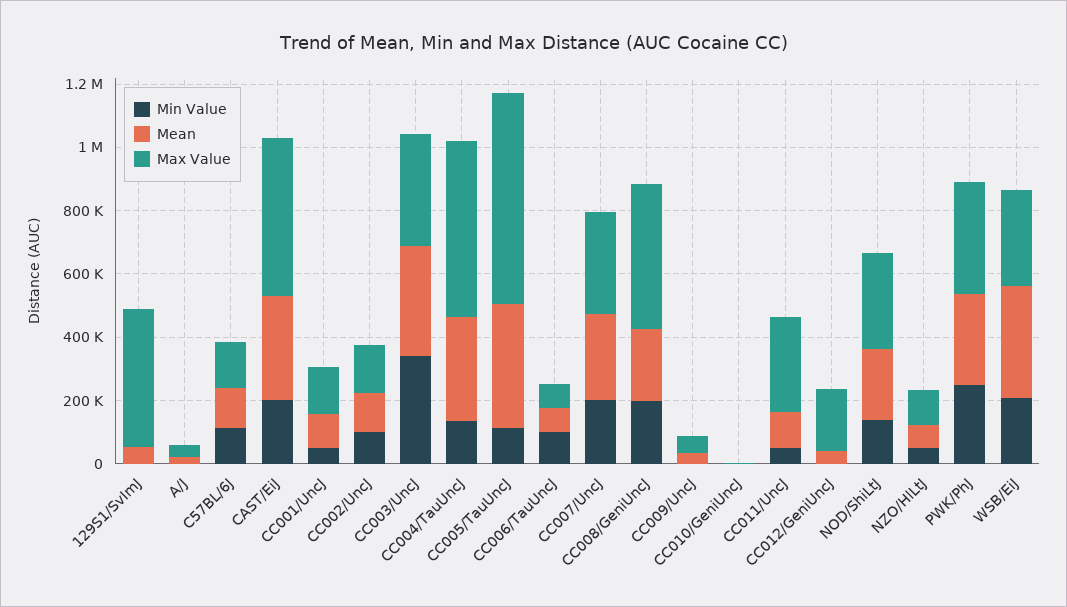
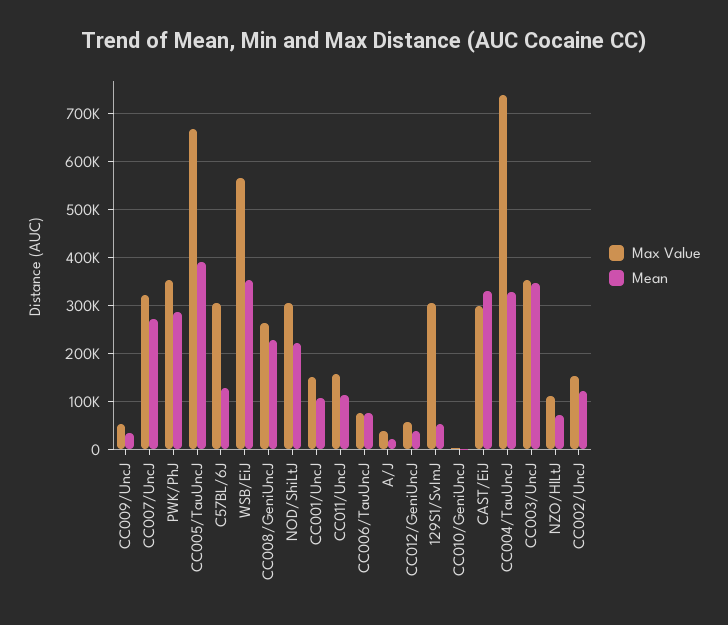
Min Value, 129S1/SvImJ: 0 -> none
Max Value, 129S1/SvImJ: 450000 -> 300000
Min Value, A/J: 0 -> none
Min Value, C57BL/6J: 100000 -> none
Max Value, C57BL/6J: 150000 -> 300000
Min Value, CAST/EiJ: 200000 -> none
Max Value, CAST/EiJ: 500000 -> 300000
Min Value, CC001/UncJ: 50000 -> none
Min Value, CC002/UncJ: 100000 -> none
Min Value, CC003/UncJ: 350000 -> none
Min Value, CC004/TauUncJ: 150000 -> none
Max Value, CC004/TauUncJ: 550000 -> 740000
Min Value, CC005/TauUncJ: 100000 -> none
Min Value, CC006/TauUncJ: 100000 -> none
Min Value, CC007/UncJ: 200000 -> none
Min Value, CC008/GeniUncJ: 200000 -> none
Max Value, CC008/GeniUncJ: 450000 -> 260000
Min Value, CC009/UncJ: 0 -> none
Min Value, CC010/GeniUncJ: 0 -> none
Min Value, CC011/UncJ: 50000 -> none
Max Value, CC011/UncJ: 300000 -> 160000
Min Value, CC012/GeniUncJ: 0 -> none
Max Value, CC012/GeniUncJ: 200000 -> 60000
Min Value, NOD/ShiLtJ: 150000 -> none
Min Value, NZO/HlLtJ: 50000 -> none
Min Value, PWK/PhJ: 250000 -> none
Min Value, WSB/EiJ: 200000 -> none
Max Value, WSB/EiJ: 300000 -> 560000

